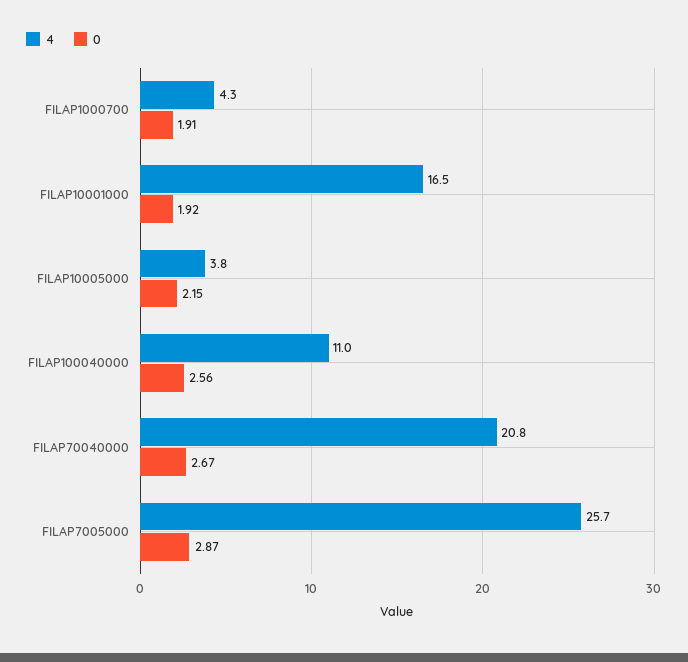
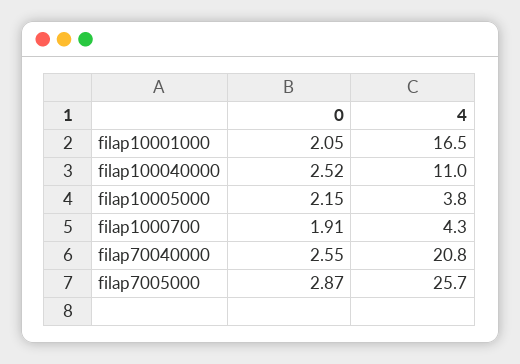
0, FILAP10001000: 1.92 -> 2.05
0, FILAP100040000: 2.56 -> 2.52
0, FILAP70040000: 2.67 -> 2.55

